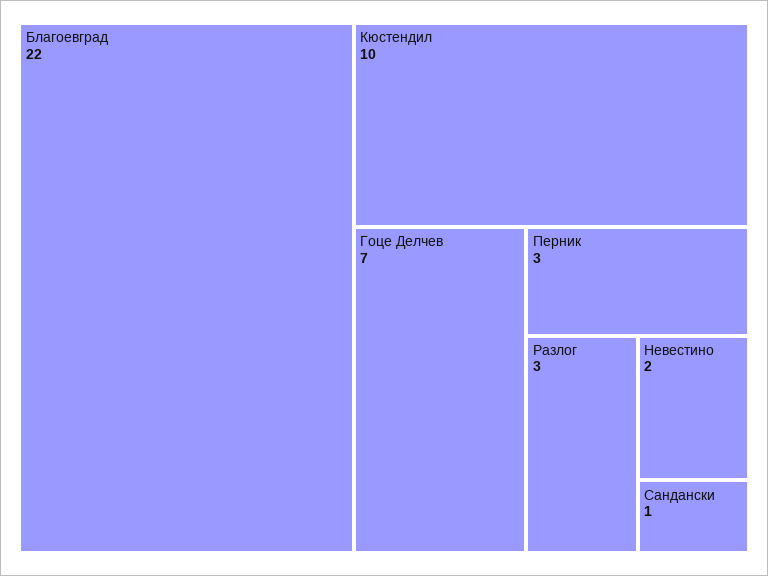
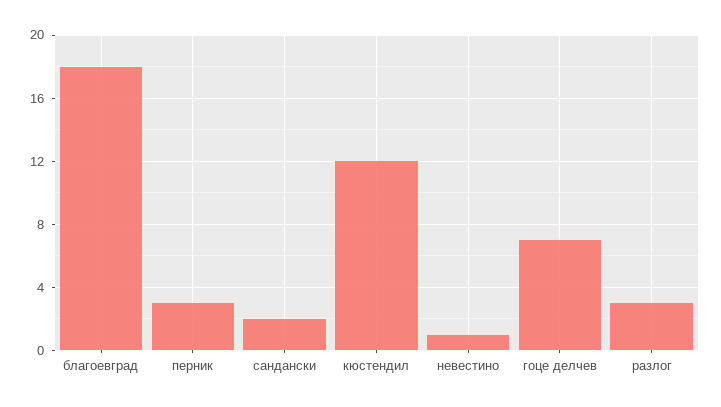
Благоевград: 22 -> 18
Кюстендил: 10 -> 12
Невестино: 2 -> 1
Сандански: 1 -> 2

